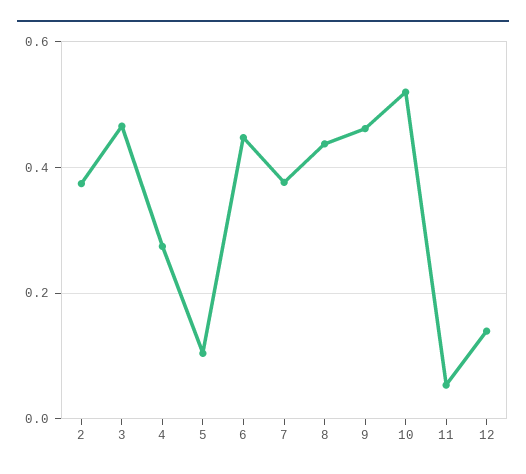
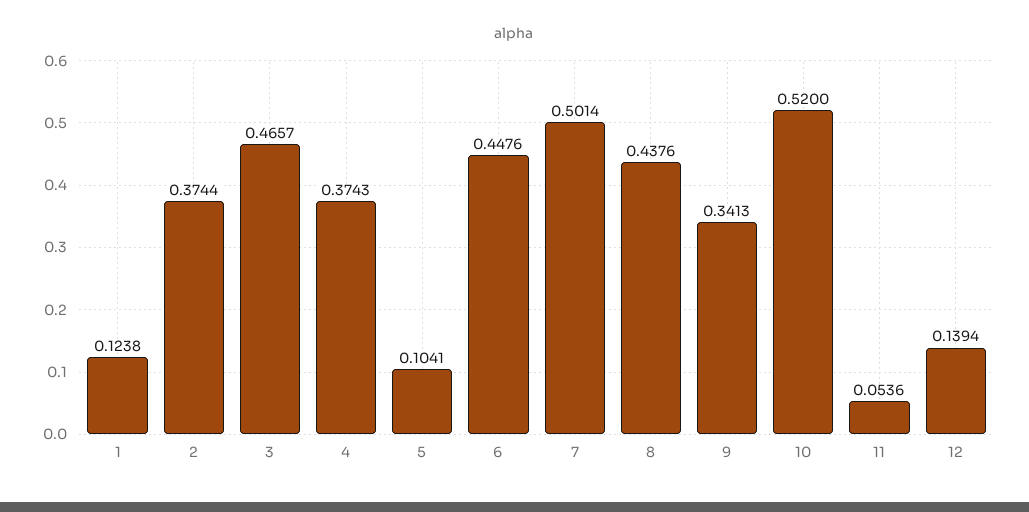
4: 0.28 -> 0.3743
7: 0.38 -> 0.5014
9: 0.46 -> 0.3413
1: none -> 0.1238

